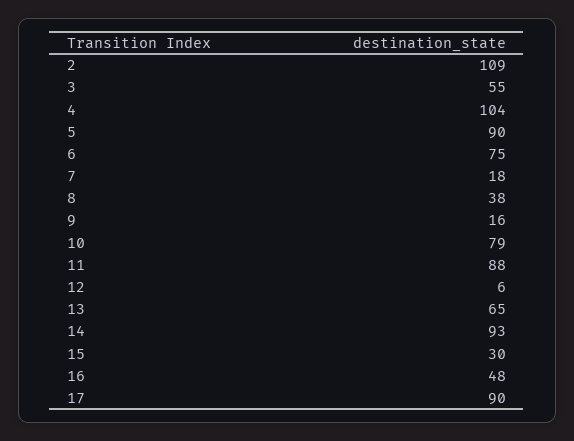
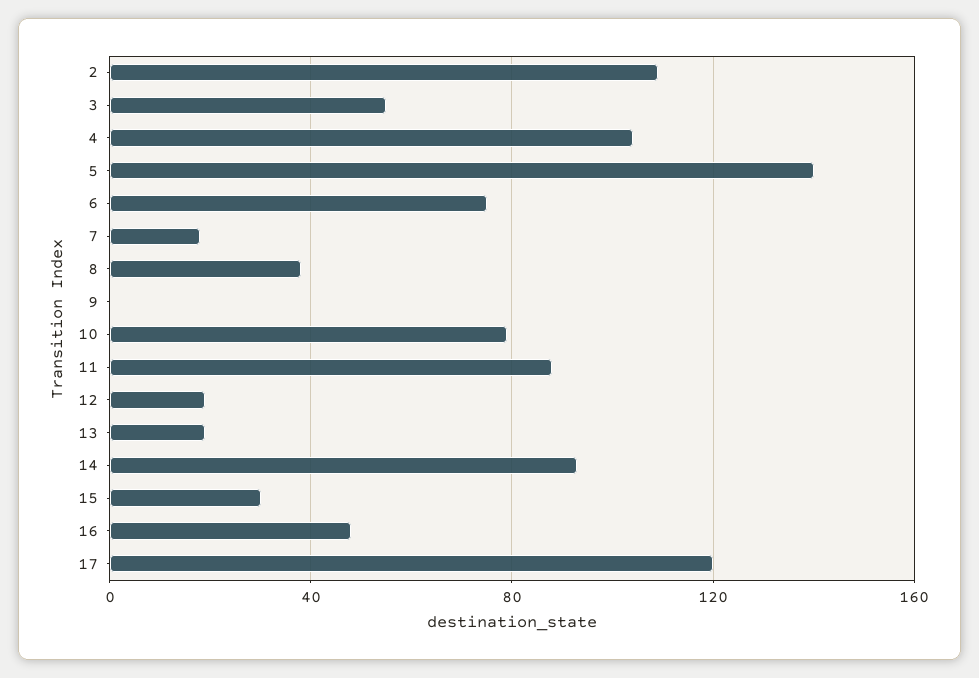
5: 90 -> 140
9: 16 -> 0
12: 6 -> 20
13: 65 -> 20
17: 90 -> 120

